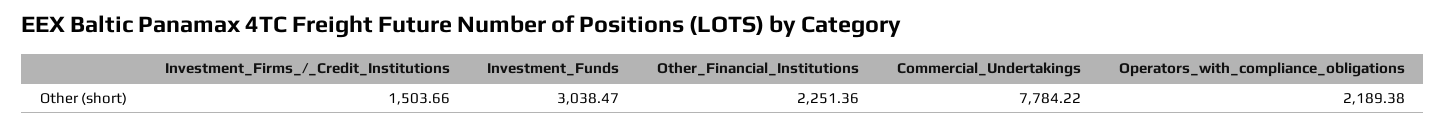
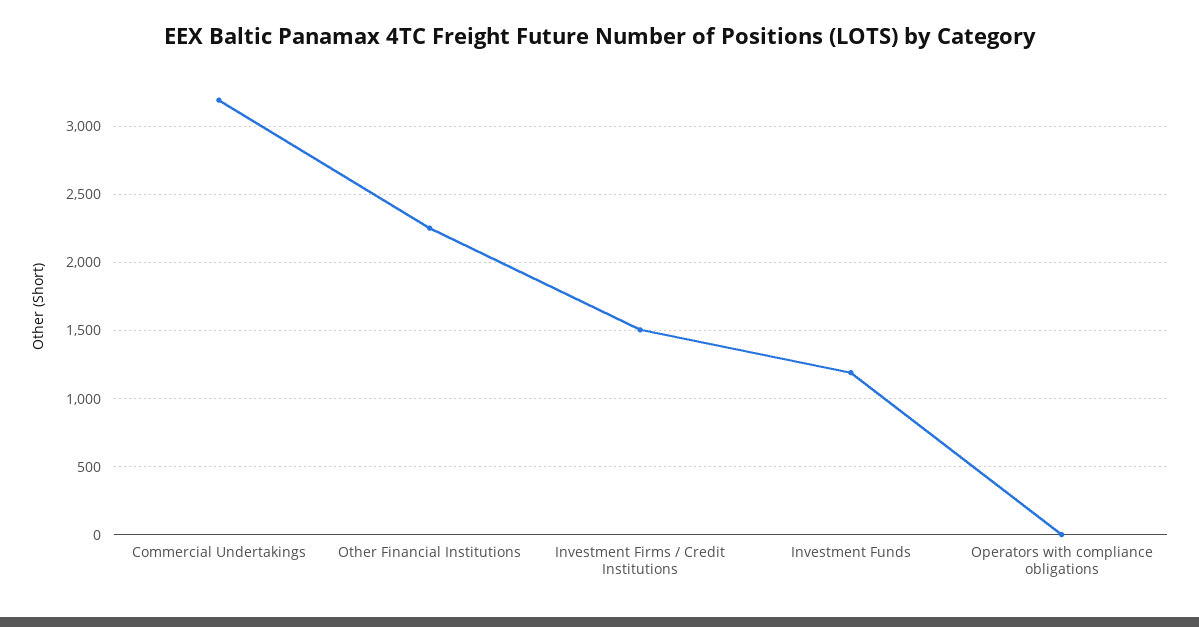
Investment_Funds: 3038.47 -> 1200
Commercial_Undertakings: 7784.22 -> 3200
Operators_with_compliance_obligations: 2189.38 -> 0

